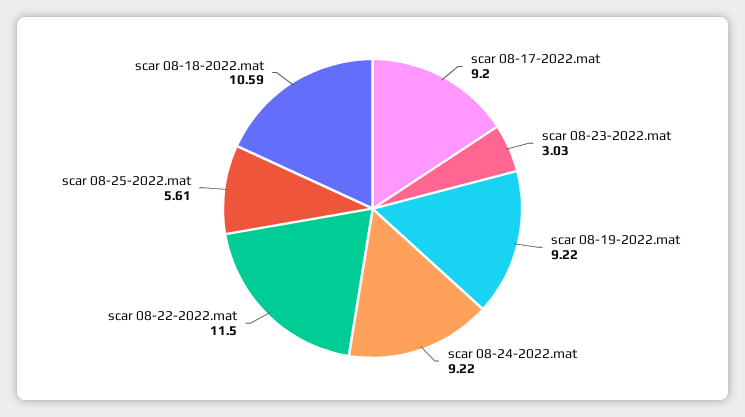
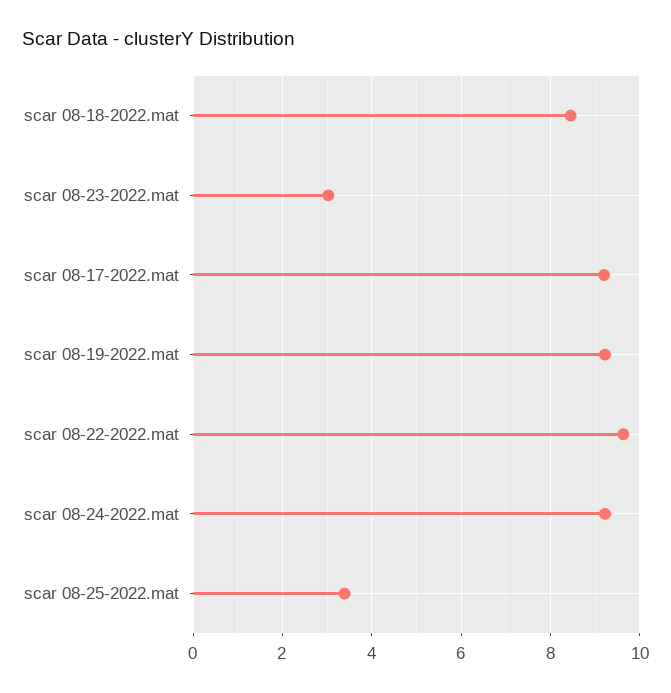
scar 08-22-2022.mat: 11.5 -> 9.6
scar 08-25-2022.mat: 5.61 -> 3.4
scar 08-18-2022.mat: 10.59 -> 8.4

